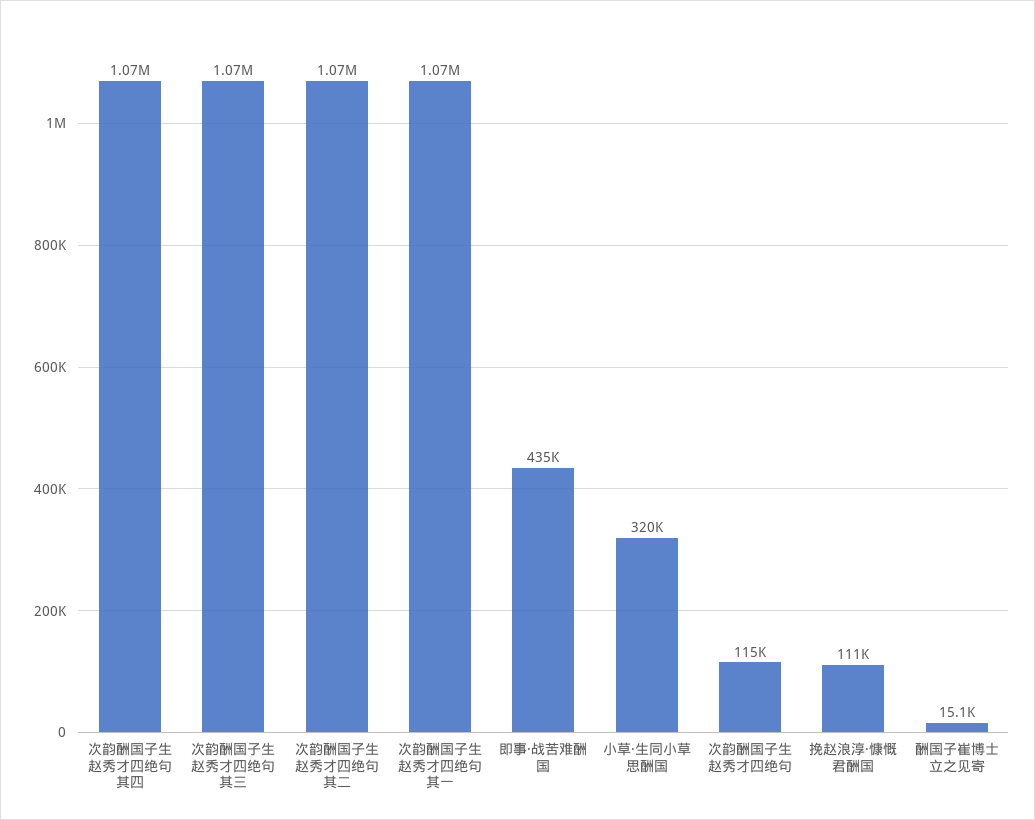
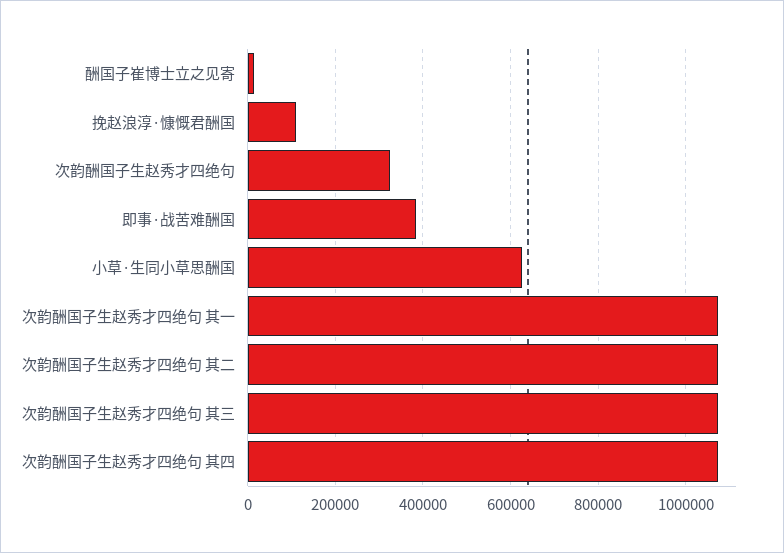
即事·战苦难酬国: 435000 -> 380000
小草·生同小草思酬国: 320000 -> 620000
次韵酬国子生赵秀才四绝句: 115000 -> 320000

